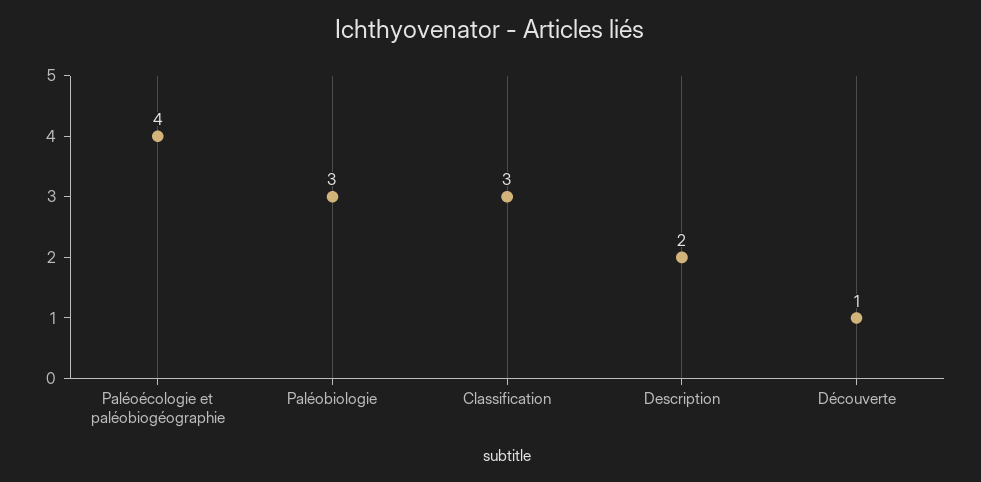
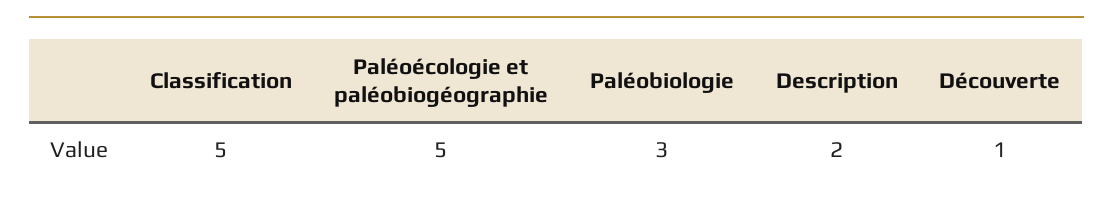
Paléoécologie et paléobiogéographie: 4 -> 5
Classification: 3 -> 5

